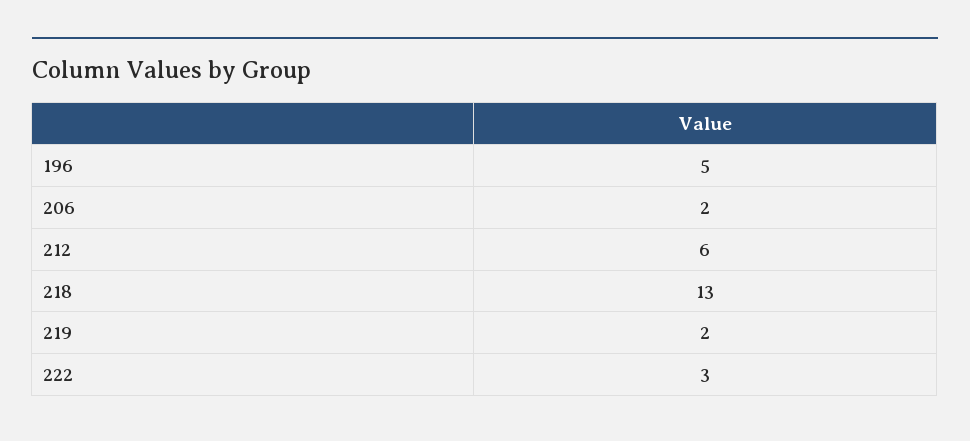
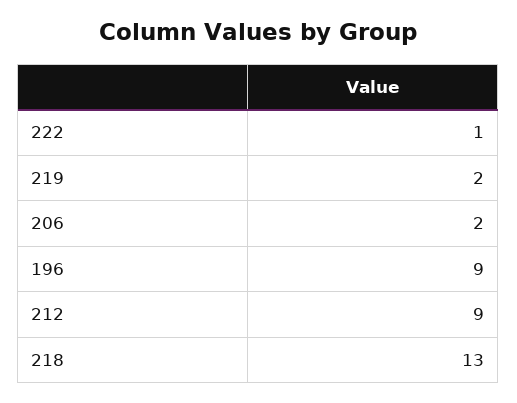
196: 5 -> 9
212: 6 -> 9
222: 3 -> 1

